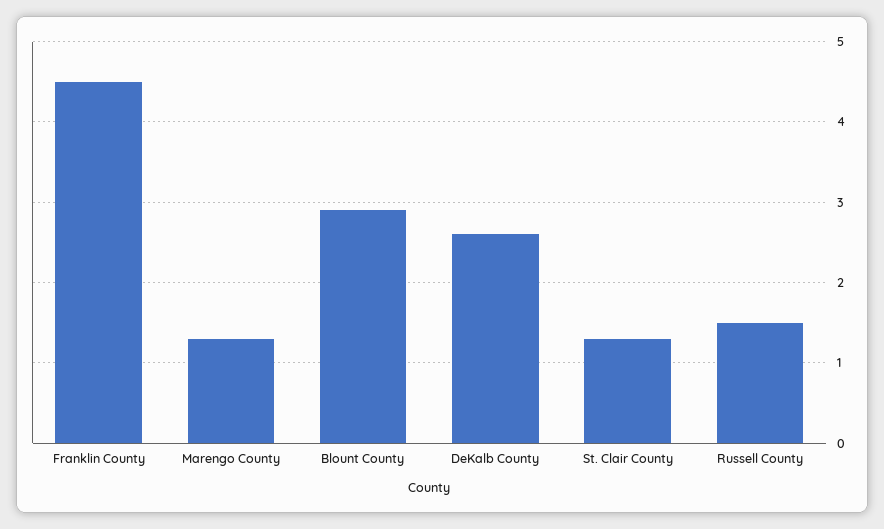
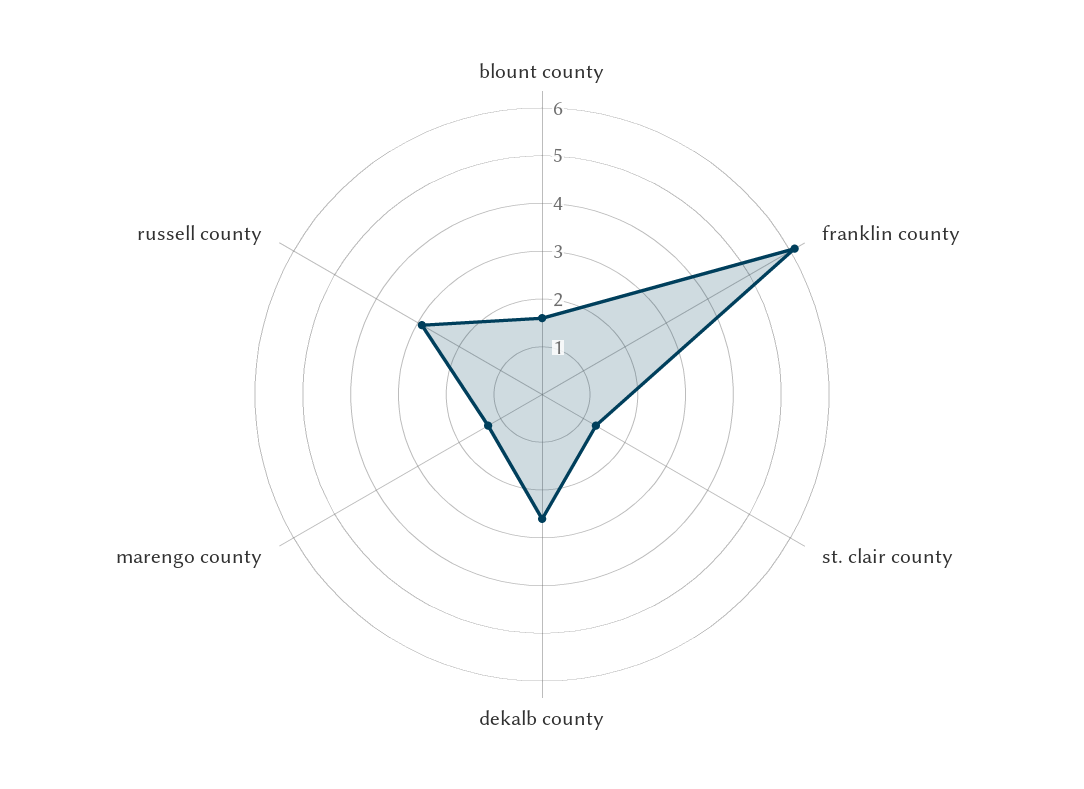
Franklin County: 4.5 -> 6
Blount County: 2.9 -> 1.5
Russell County: 1.5 -> 3

